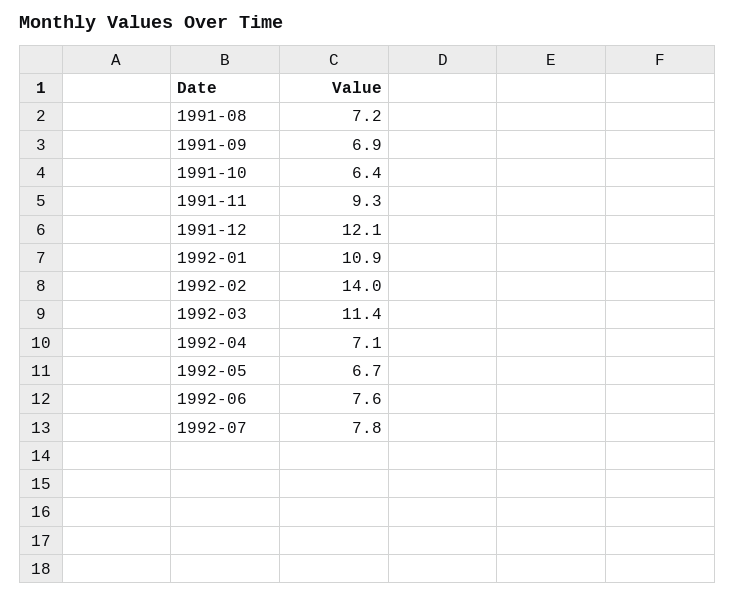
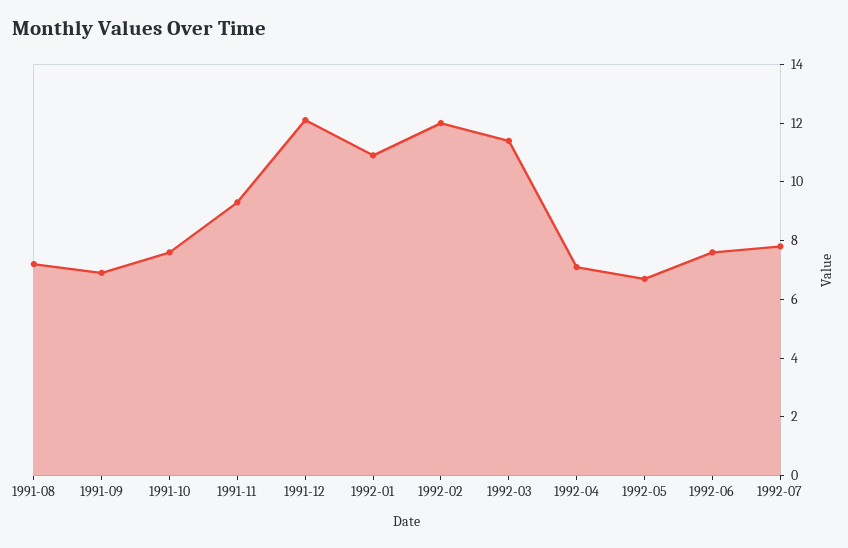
1991-10: 6.4 -> 7.5
1992-02: 14 -> 12

